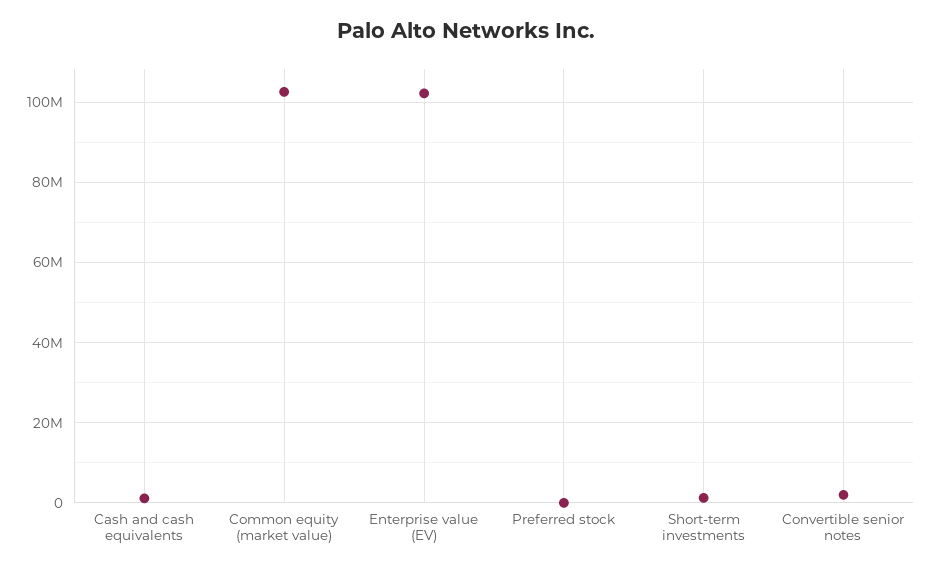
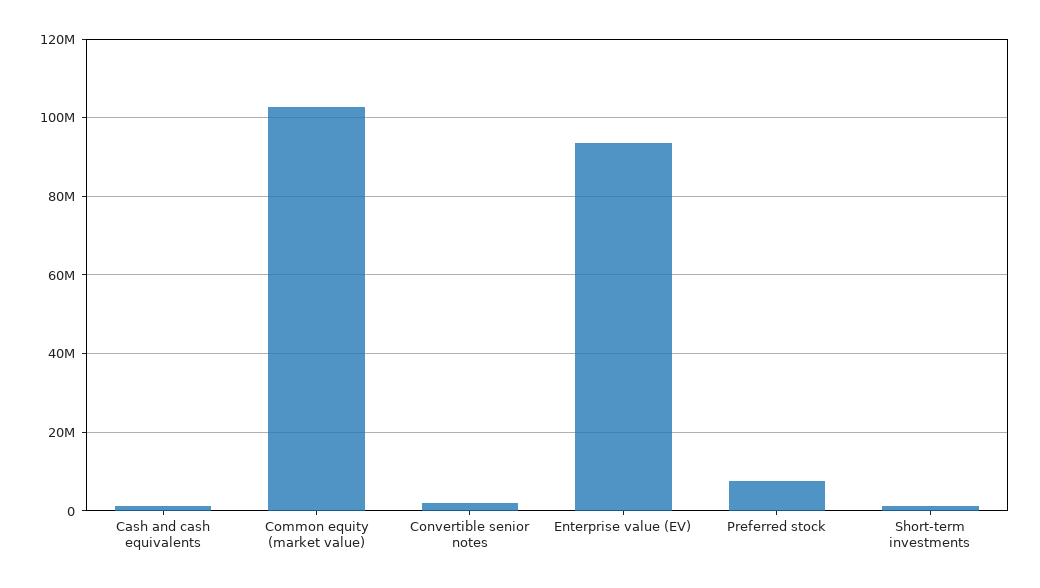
Enterprise value (EV): 102000000 -> 94000000
Preferred stock: 0 -> 8000000

